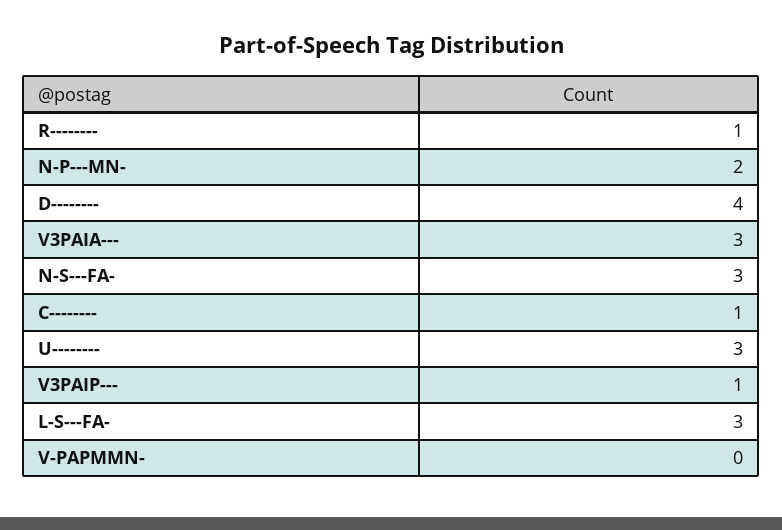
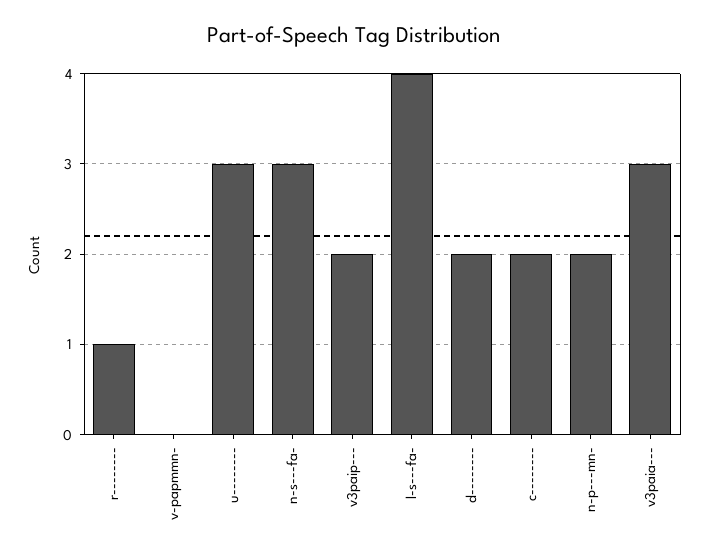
D--------: 4 -> 2
C--------: 1 -> 2
V3PAIP---: 1 -> 2
L-S---FA-: 3 -> 4

